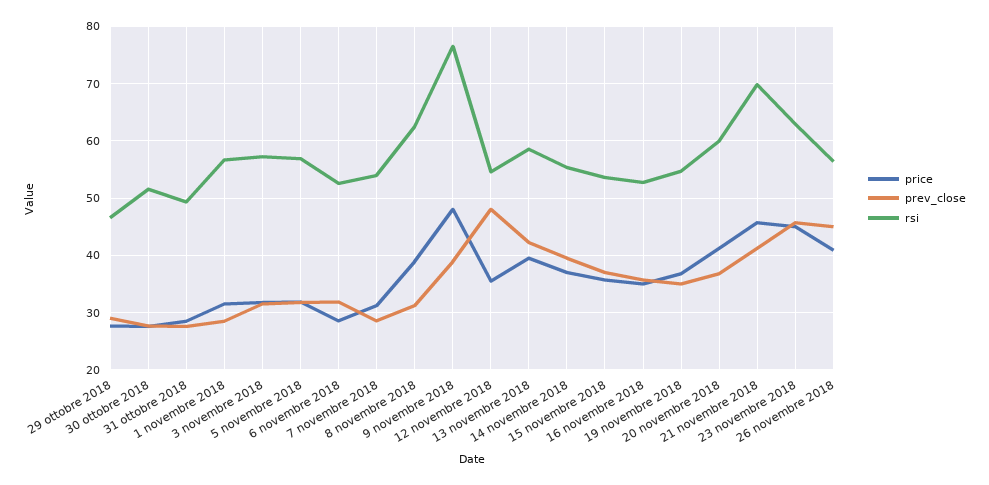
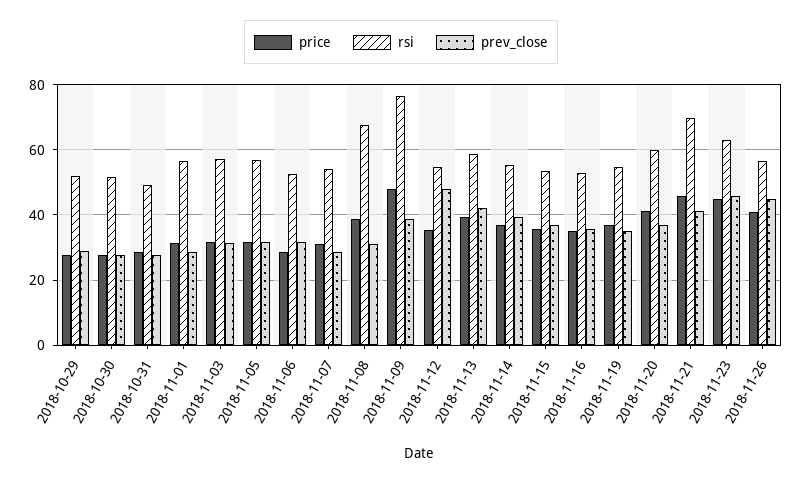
rsi, 29 ottobre 2018: 46 -> 52
rsi, 8 novembre 2018: 62 -> 68

